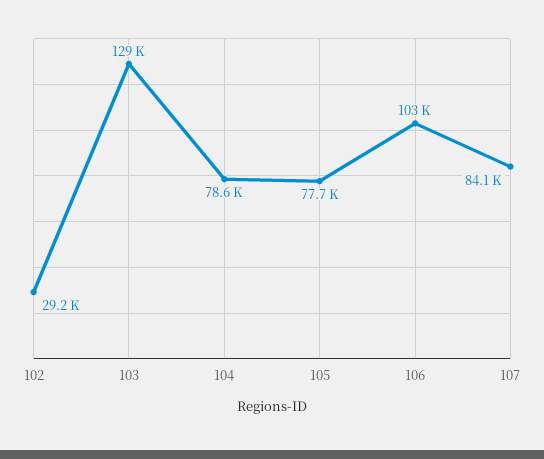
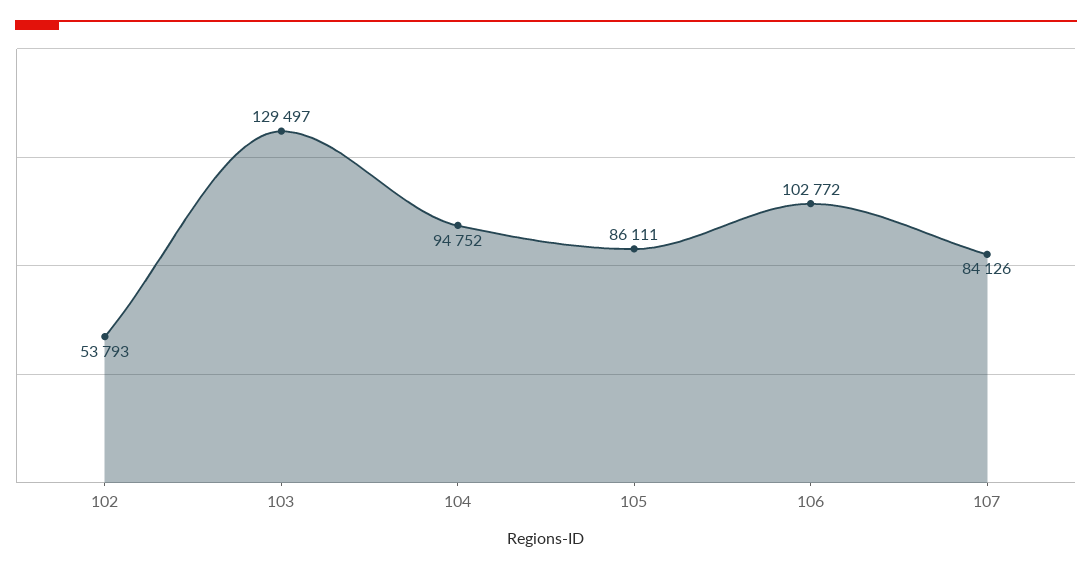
102: 29200 -> 53793
104: 78600 -> 94752
105: 77700 -> 86111

